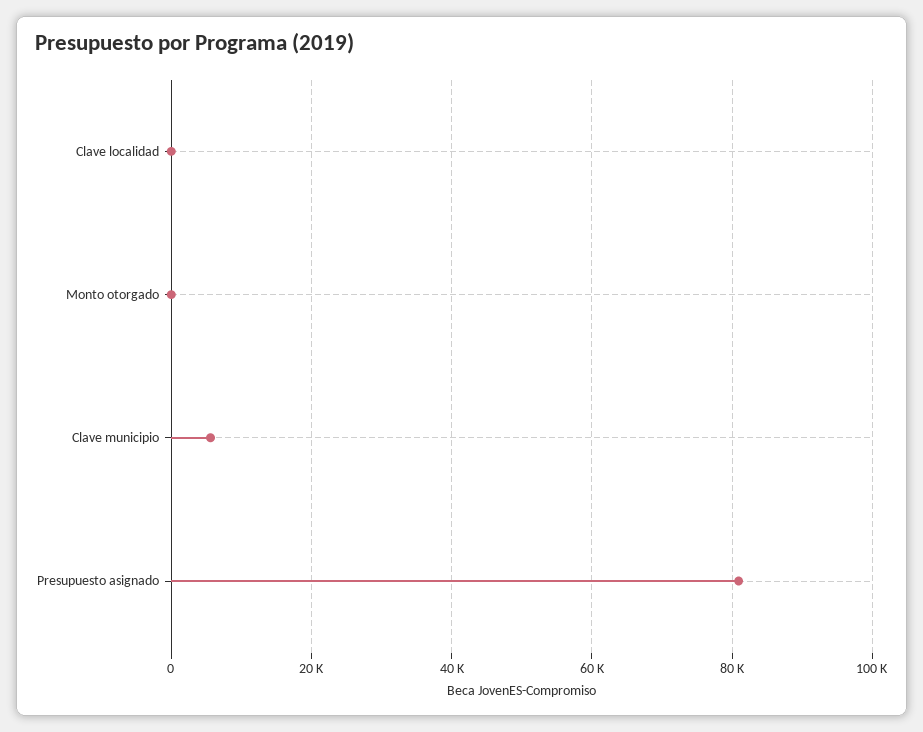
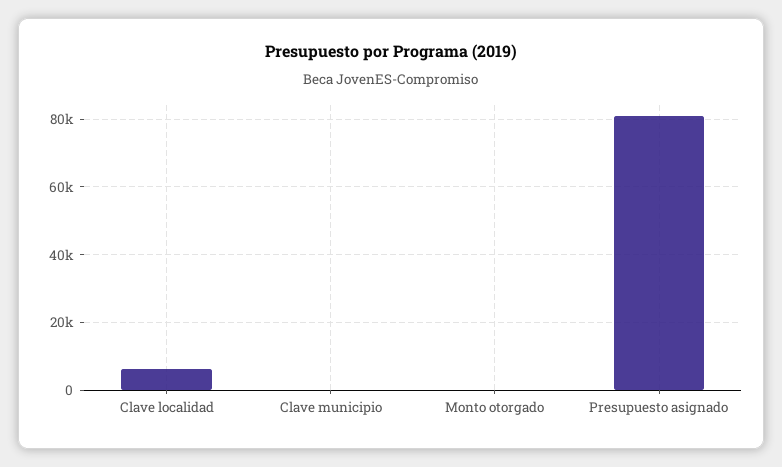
Clave localidad: 0 -> 6000
Clave municipio: 6000 -> 0

